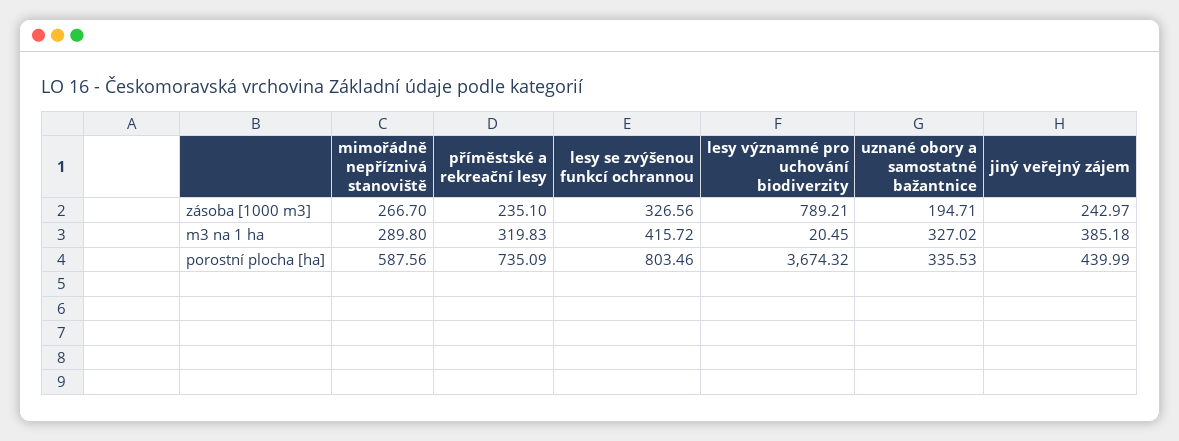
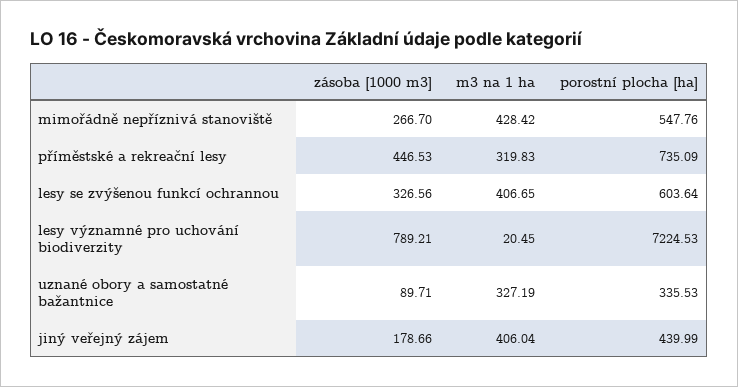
příměstské a rekreační lesy, zásoba [1000 m3]: 235.1 -> 446.53
uznané obory a samostatné bažantnice, zásoba [1000 m3]: 194.71 -> 89.71
jiný veřejný zájem, zásoba [1000 m3]: 242.97 -> 178.66
mimořádně nepříznivá stanoviště, m3 na 1 ha: 289.8 -> 428.42
lesy se zvýšenou funkcí ochrannou, m3 na 1 ha: 415.72 -> 406.65
uznané obory a samostatné bažantnice, m3 na 1 ha: 327.02 -> 327.19
jiný veřejný zájem, m3 na 1 ha: 385.18 -> 406.04
mimořádně nepříznivá stanoviště, porostní plocha [ha]: 587.56 -> 547.76
lesy se zvýšenou funkcí ochrannou, porostní plocha [ha]: 803.46 -> 603.64
lesy významné pro uchování biodiverzity, porostní plocha [ha]: 3674.32 -> 7224.53

